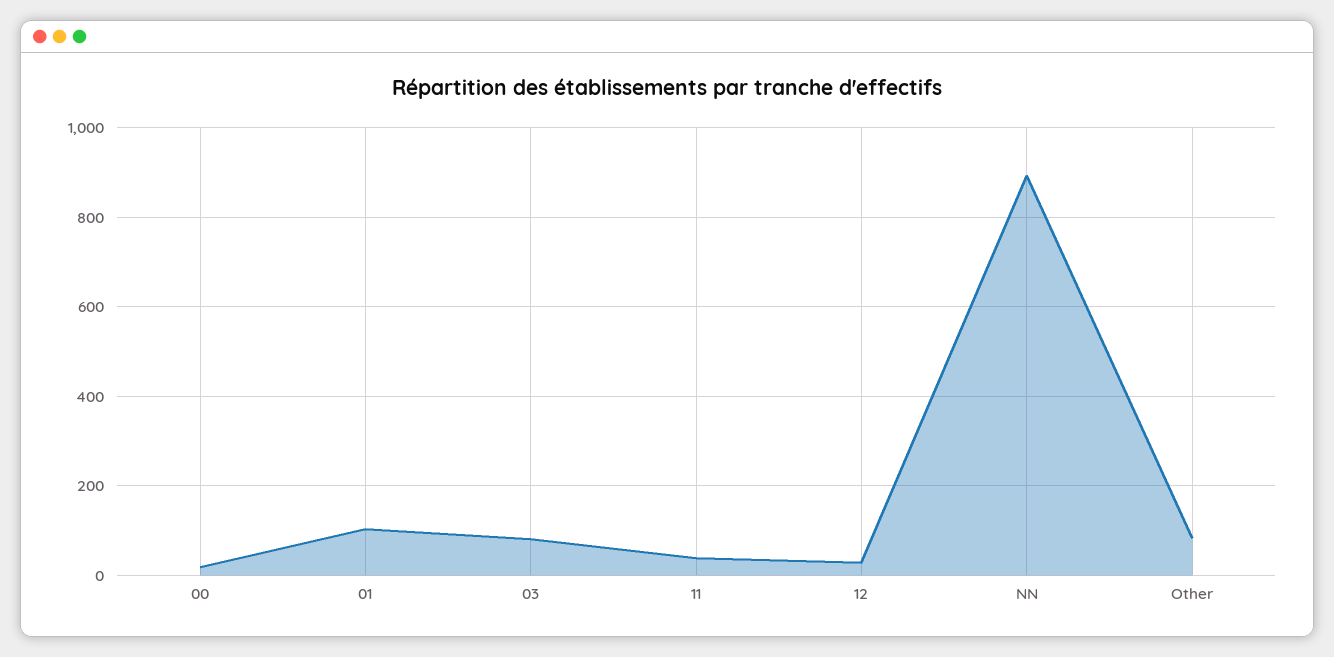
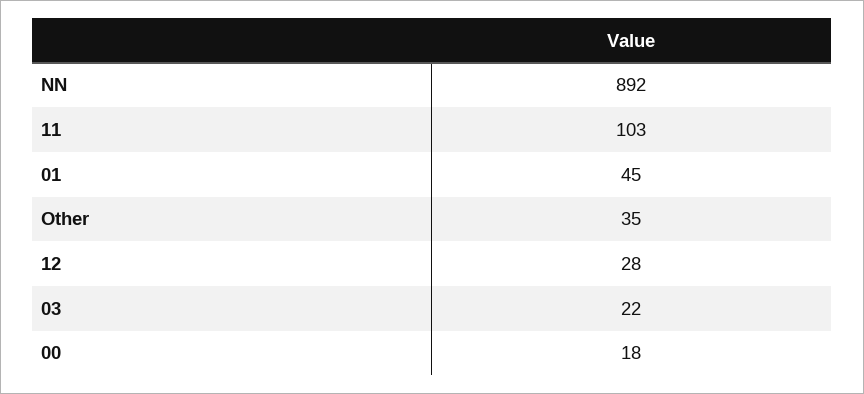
01: 100 -> 45
03: 80 -> 22
11: 40 -> 103
Other: 80 -> 35

